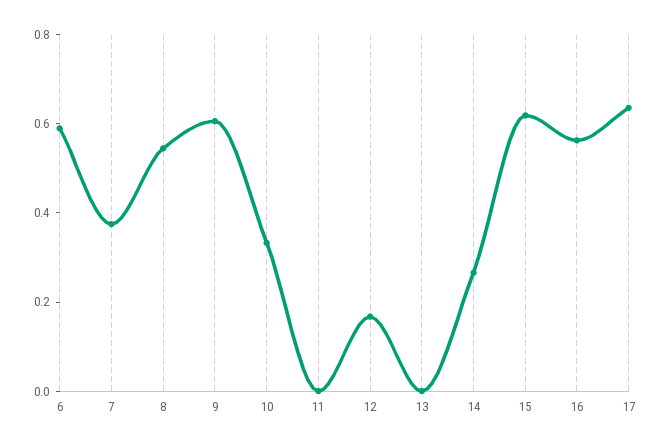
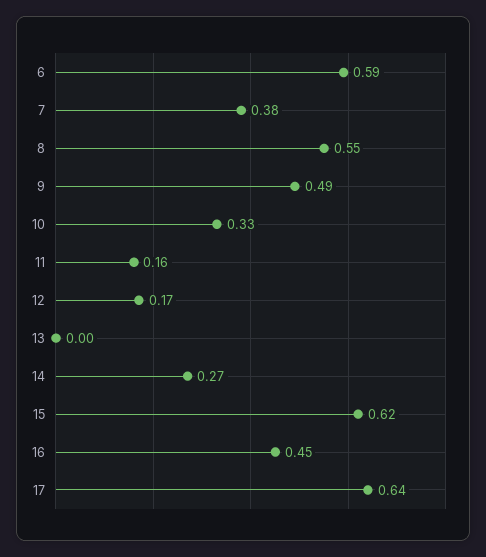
9: 0.6 -> 0.49
11: 0 -> 0.16
16: 0.55 -> 0.45

